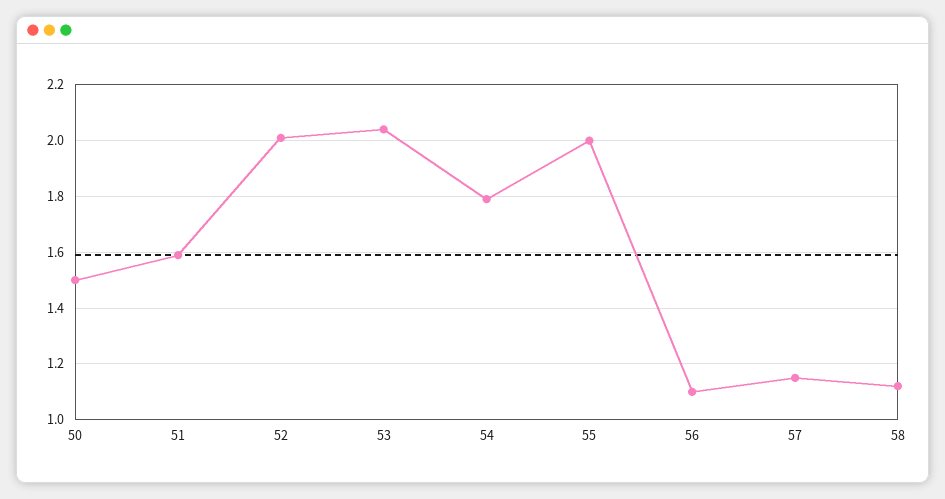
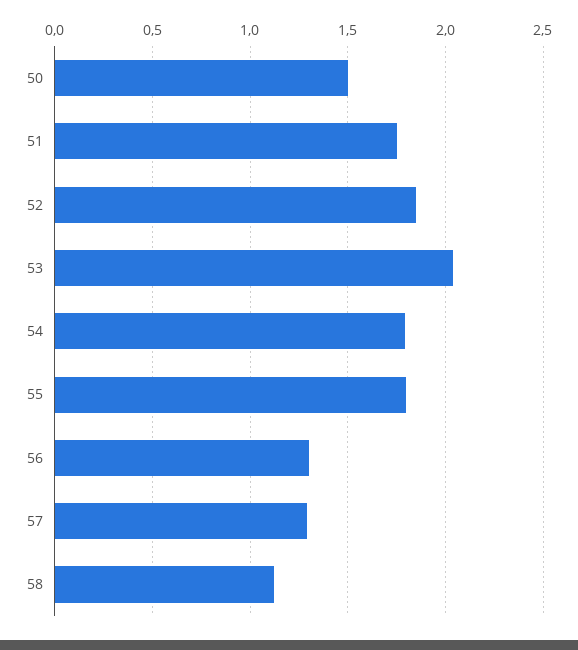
51: 1.6 -> 1.75
52: 2 -> 1.85
55: 2 -> 1.8
56: 1.1 -> 1.3
57: 1.15 -> 1.3

